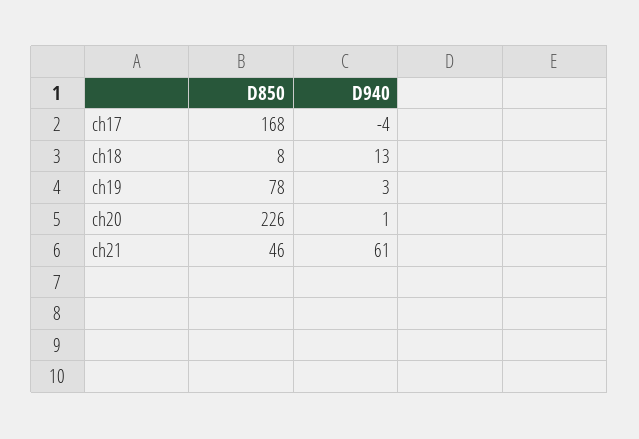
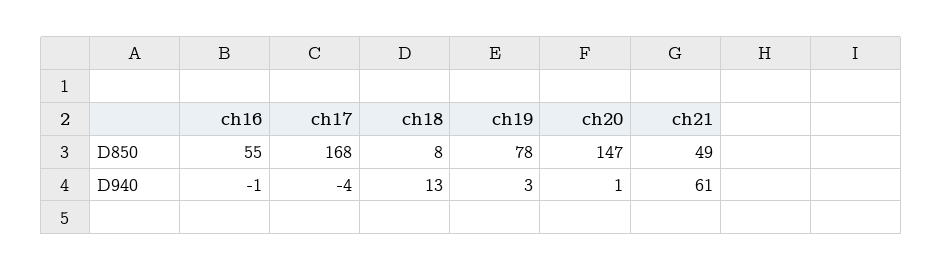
D850, ch20: 226 -> 147
D850, ch21: 46 -> 49
D850, ch16: none -> 55
D940, ch16: none -> -1

